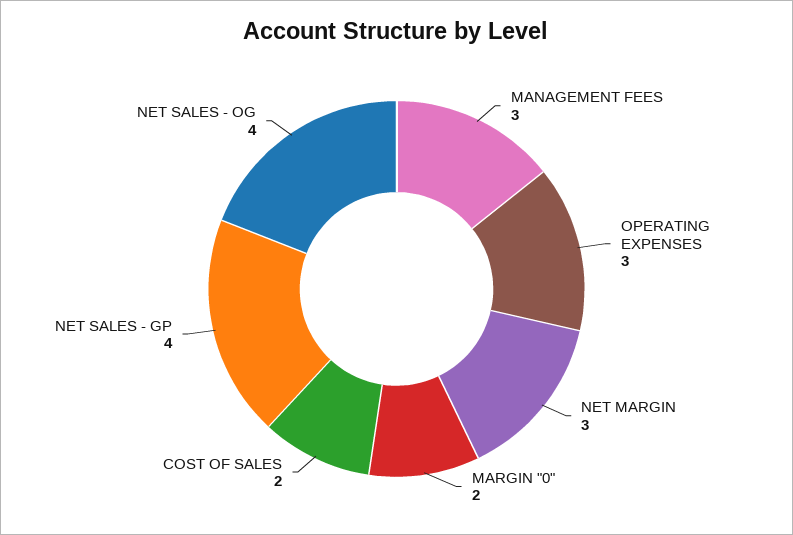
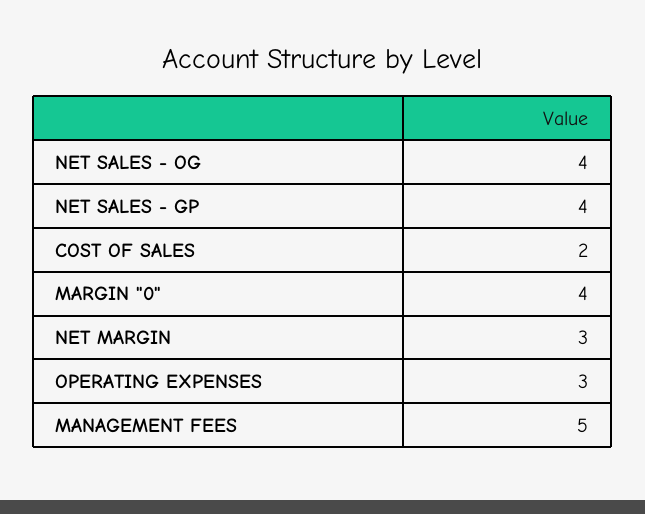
MANAGEMENT FEES: 3 -> 5
MARGIN "0": 2 -> 4

